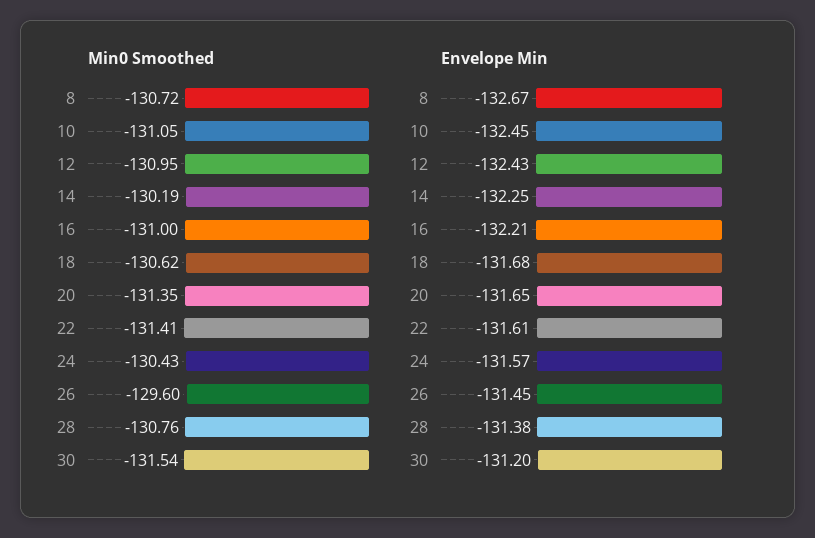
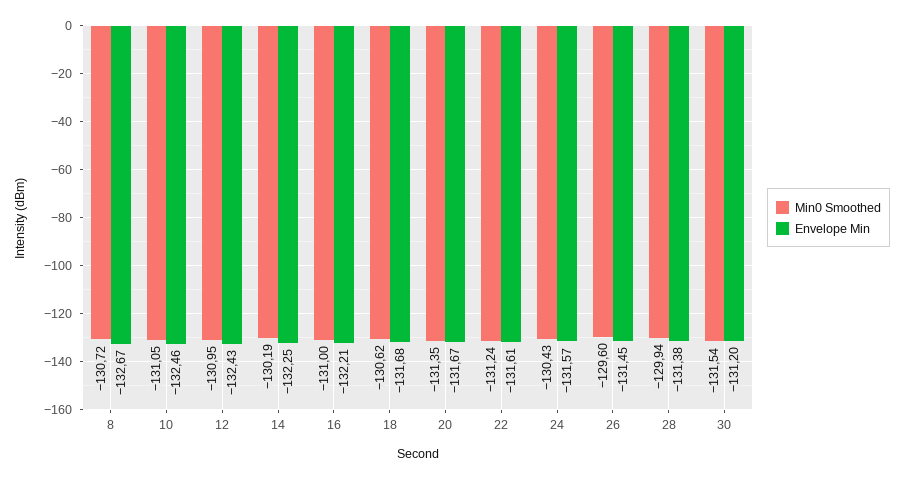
Min0 Smoothed, 22: -131.41 -> -131.24
Min0 Smoothed, 28: -130.76 -> -129.94
Envelope Min, 10: -132.45 -> -132.46
Envelope Min, 20: -131.65 -> -131.67

